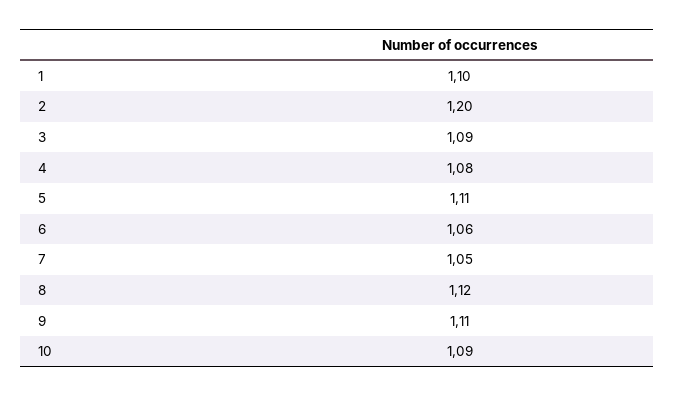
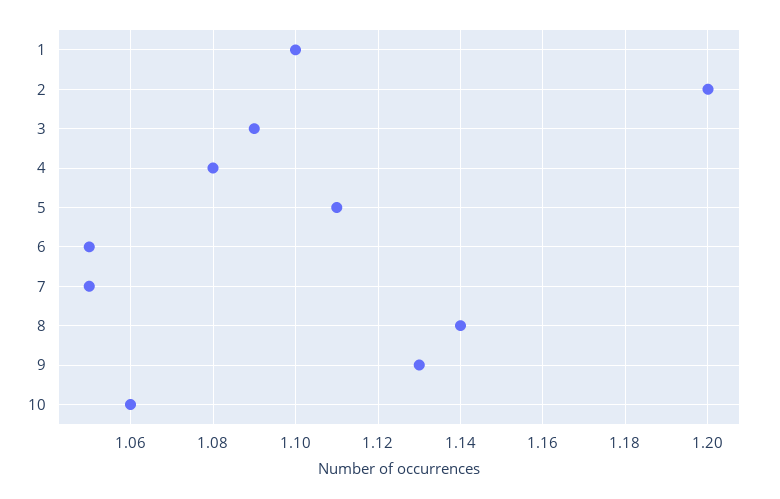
6: 1.06 -> 1.05
8: 1.12 -> 1.14
9: 1.11 -> 1.13
10: 1.09 -> 1.06

